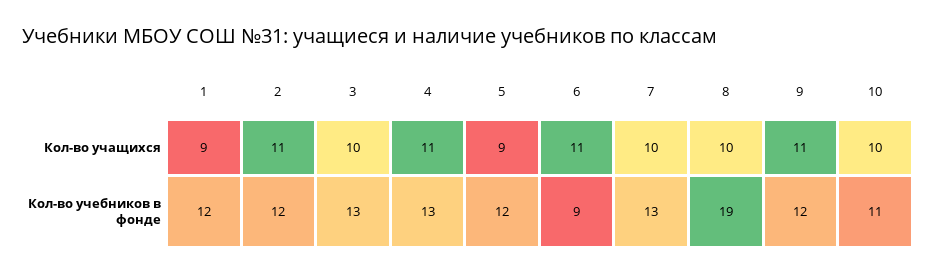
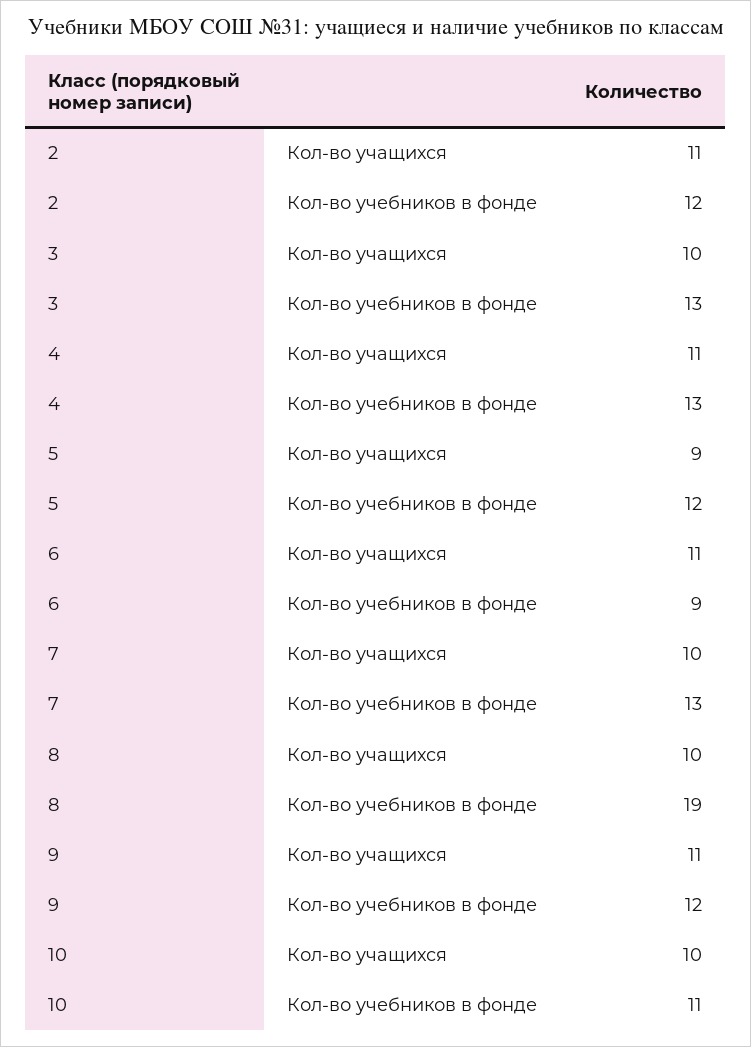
1, Кол-во учащихся: 9 -> none
1, Кол-во учебников в фонде: 12 -> none

